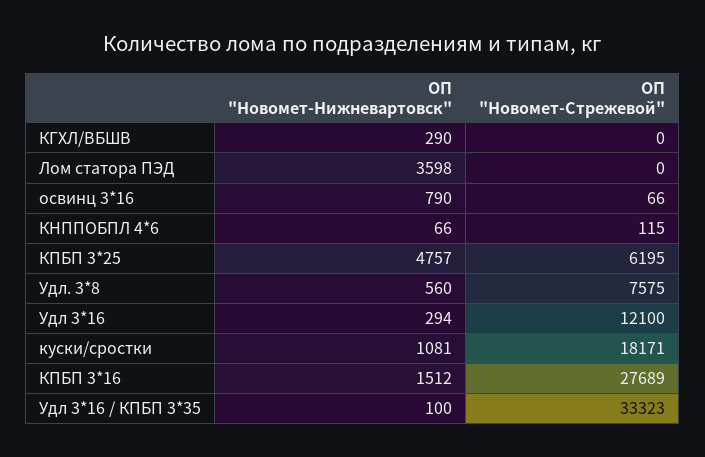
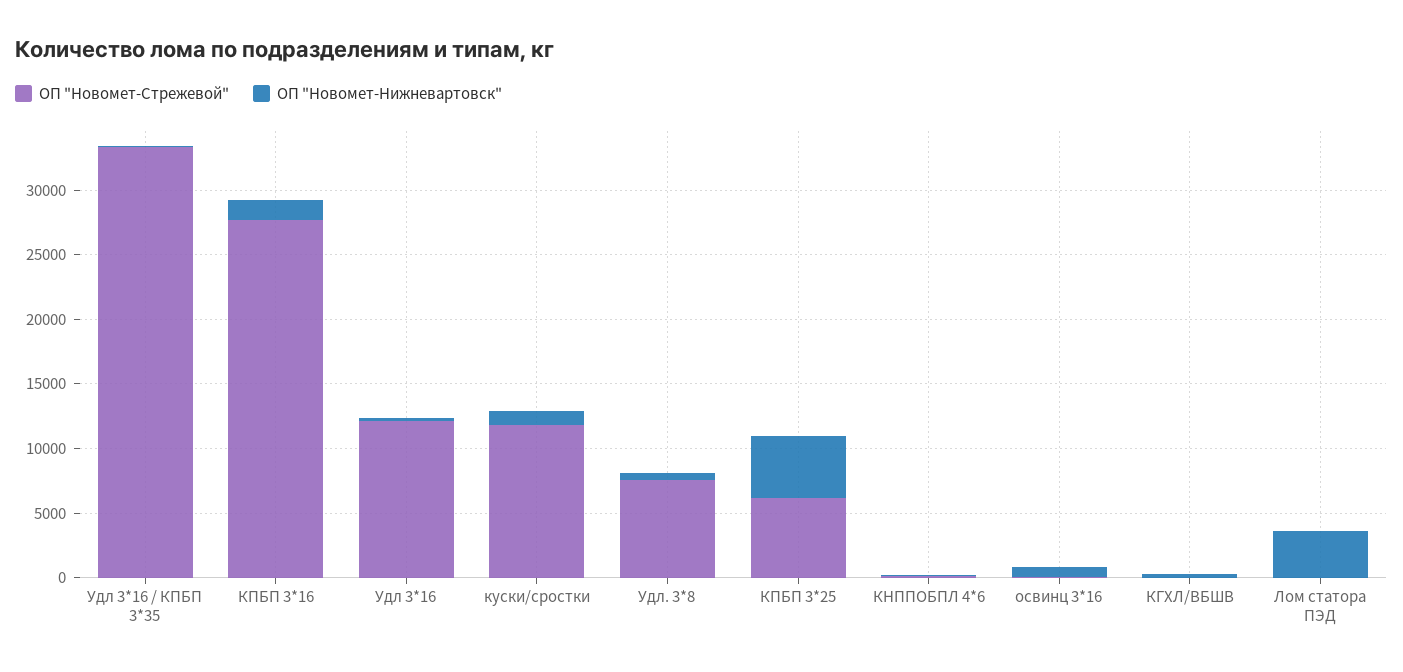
ОП "Новомет-Стрежевой", куски/сростки: 18171 -> 12000

